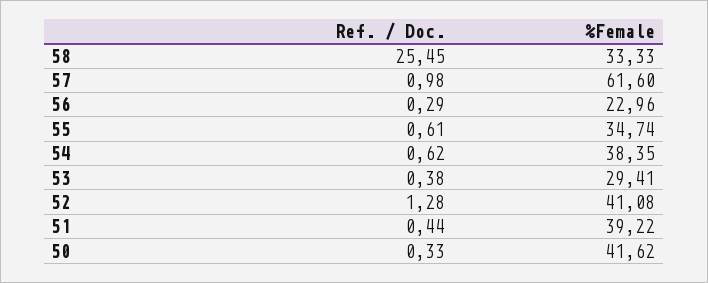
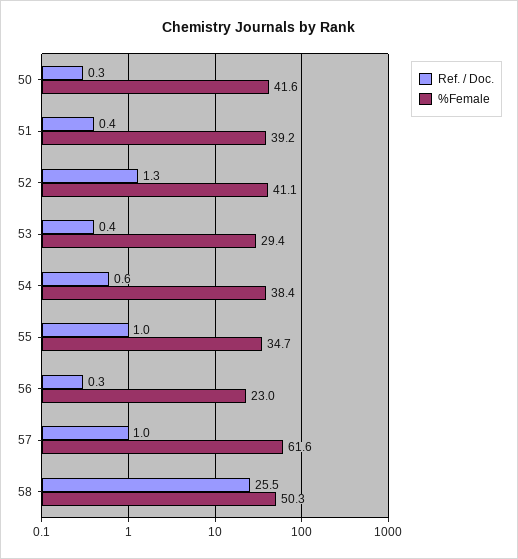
%Female, 58: 33.33 -> 50.3
Ref. / Doc., 55: 0.61 -> 1

